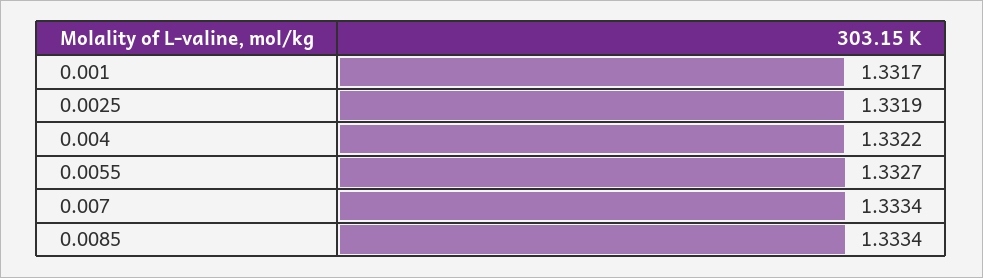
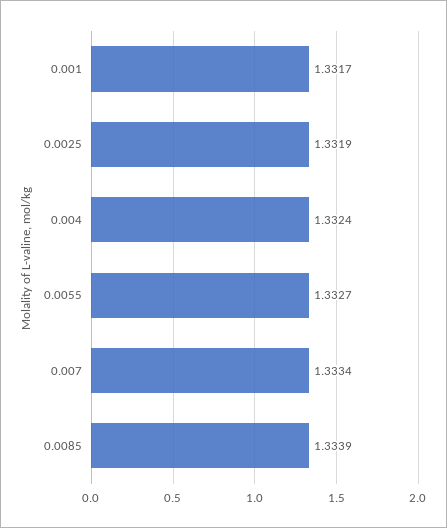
0.004: 1.3322 -> 1.3324
0.0085: 1.3334 -> 1.3339

